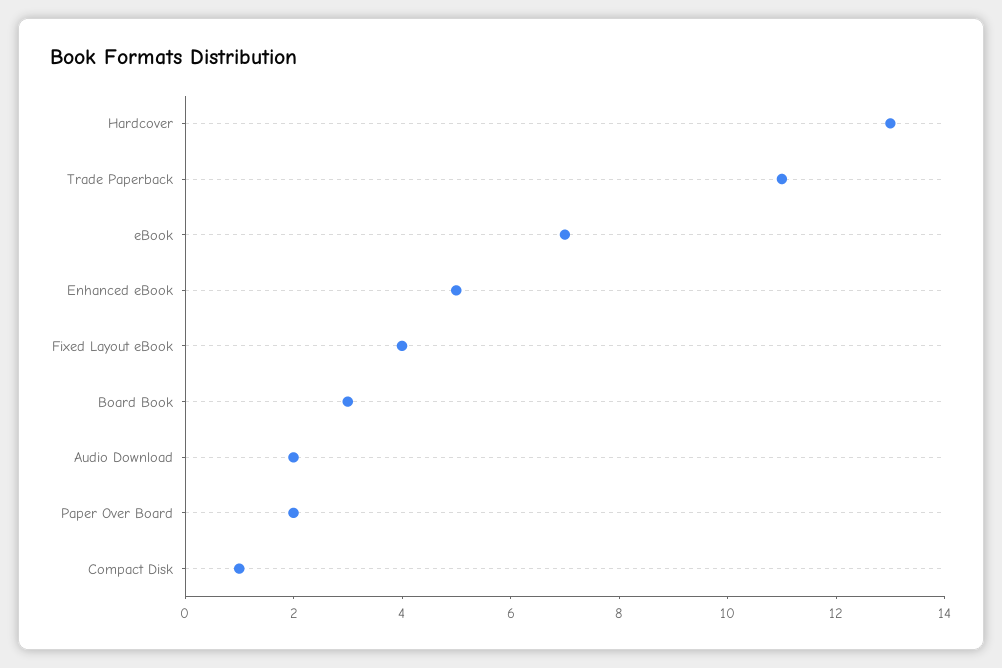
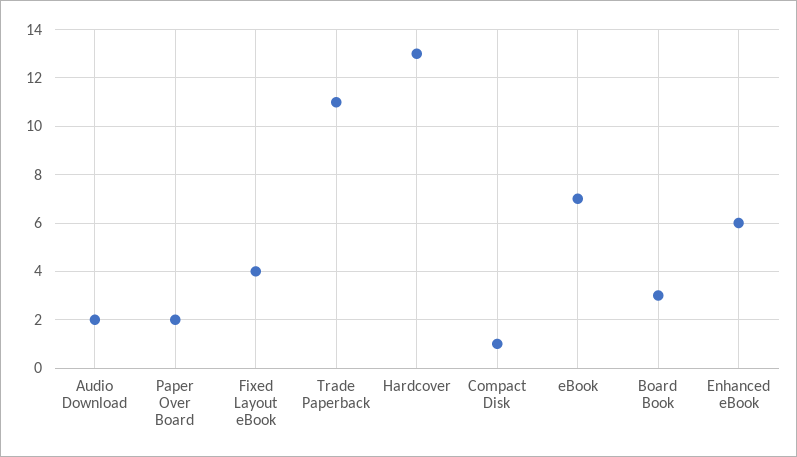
Enhanced eBook: 5 -> 6

